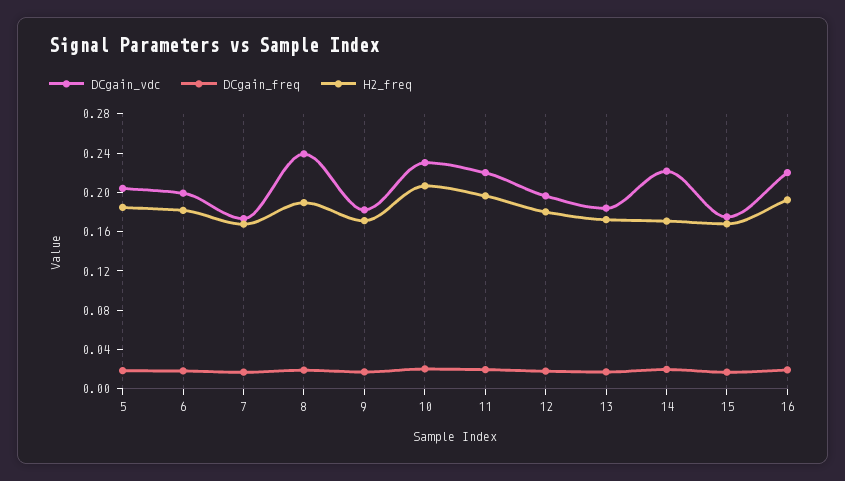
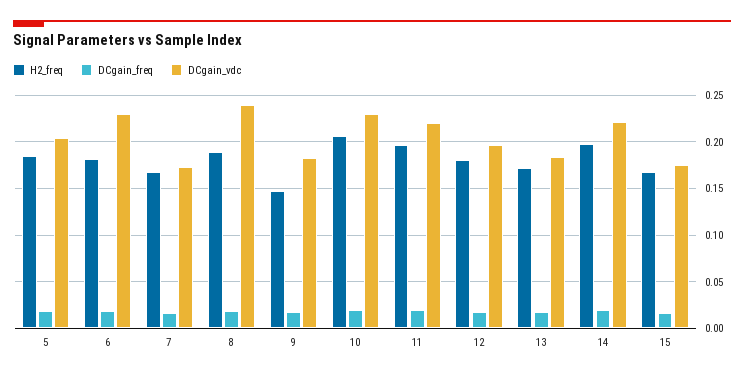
DCgain_vdc, 6: 0.2 -> 0.23
H2_freq, 9: 0.17 -> 0.15
H2_freq, 14: 0.17 -> 0.2
DCgain_vdc, 16: 0.22 -> none
DCgain_freq, 16: 0.02 -> none
H2_freq, 16: 0.19 -> none

